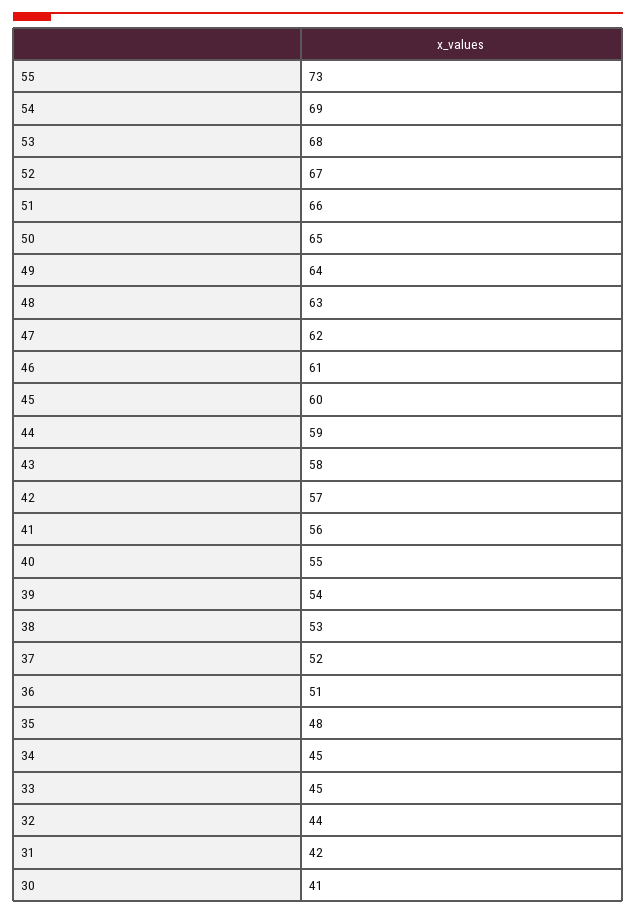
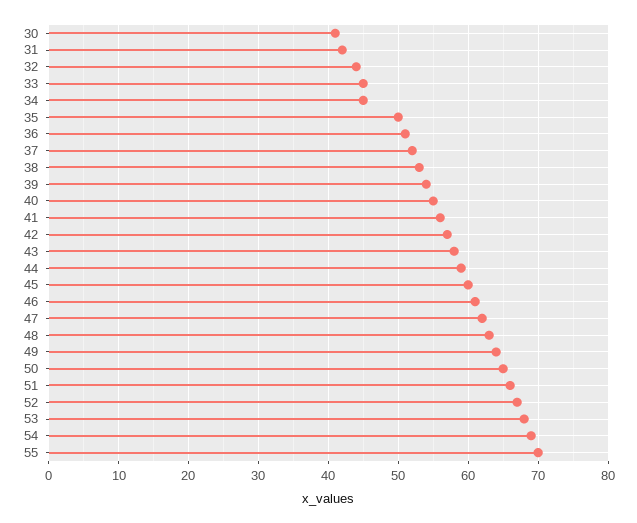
55: 73 -> 70
35: 48 -> 50

